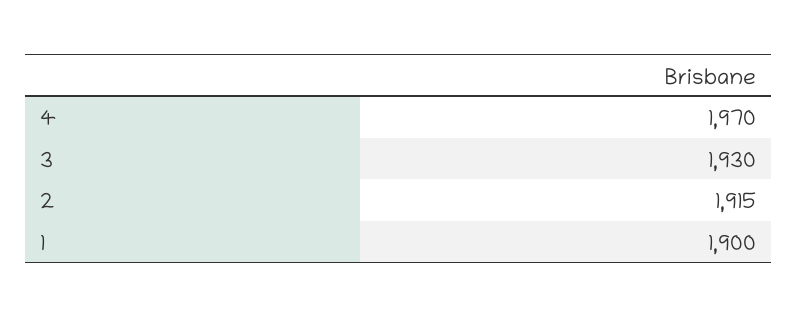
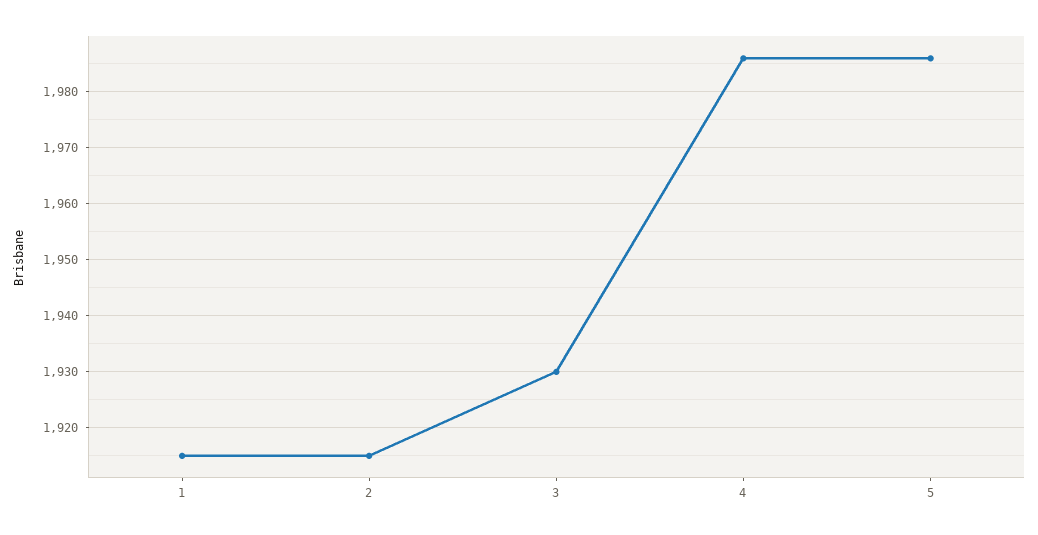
4: 1970 -> 1985
1: 1900 -> 1915
5: none -> 1985

